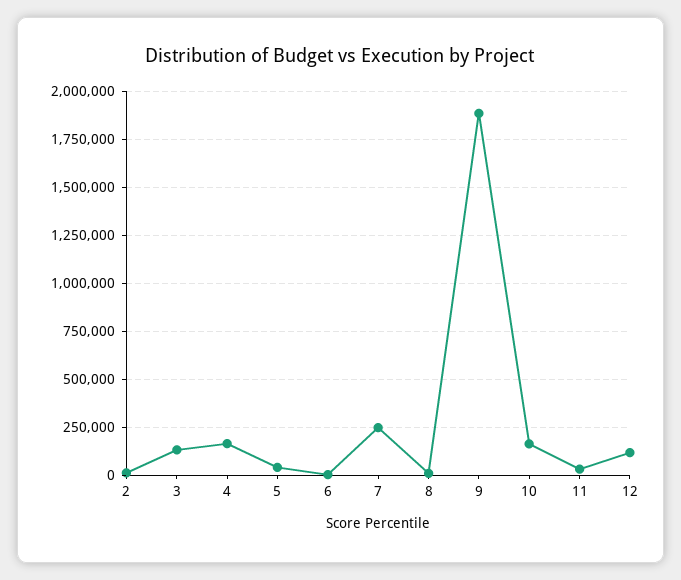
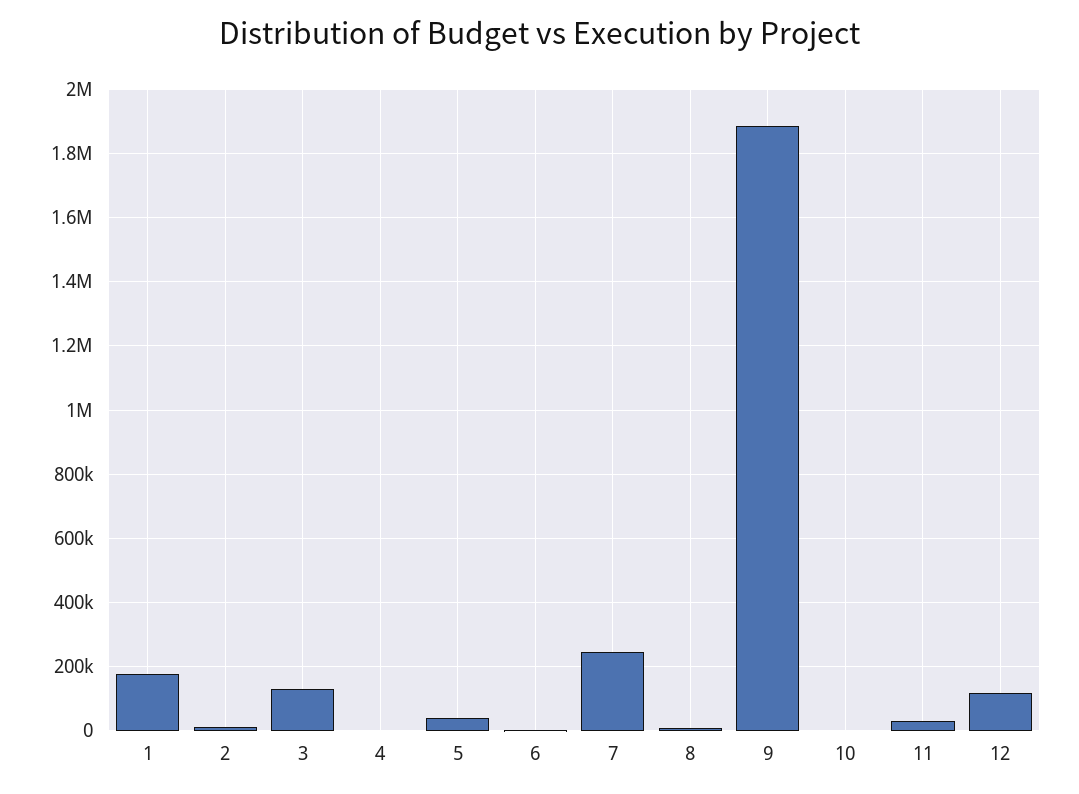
4: 150000 -> 0
10: 150000 -> 0
1: none -> 180000

